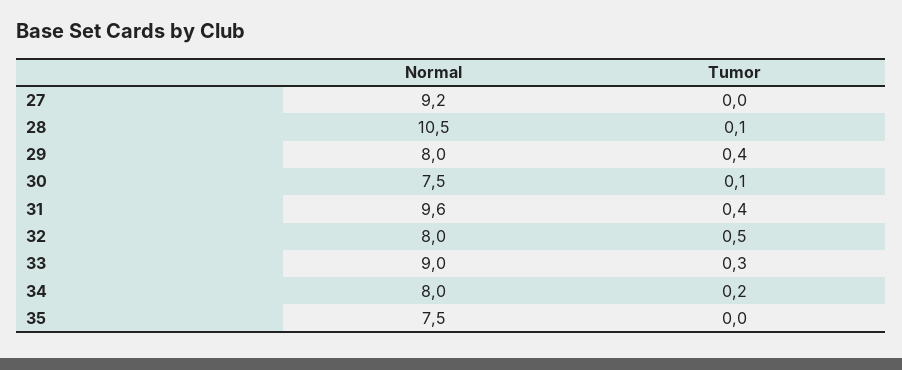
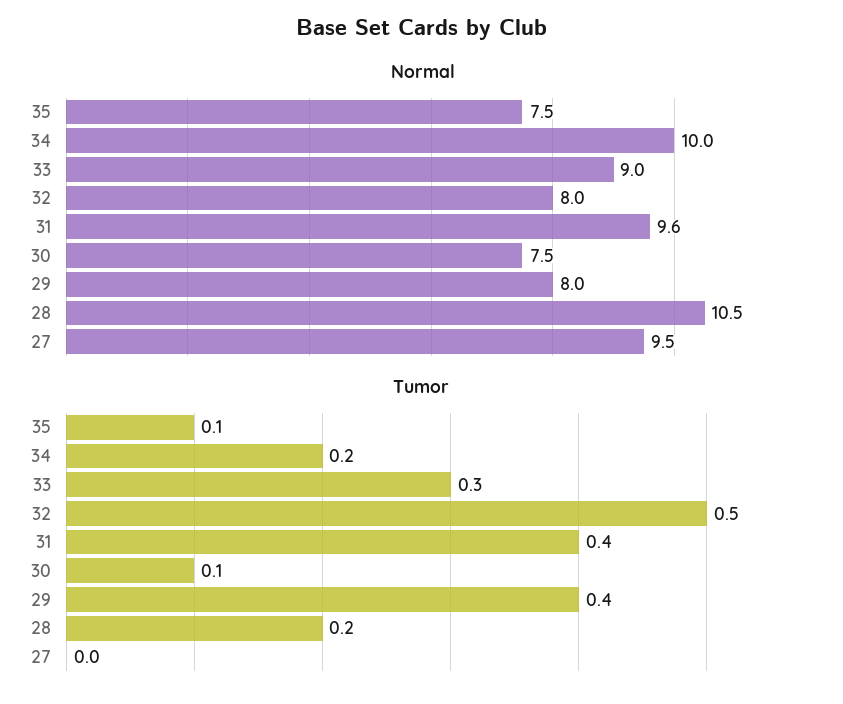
Normal, 27: 9.2 -> 9.5
Tumor, 28: 0.1 -> 0.2
Normal, 34: 8 -> 10
Tumor, 35: 0 -> 0.1

